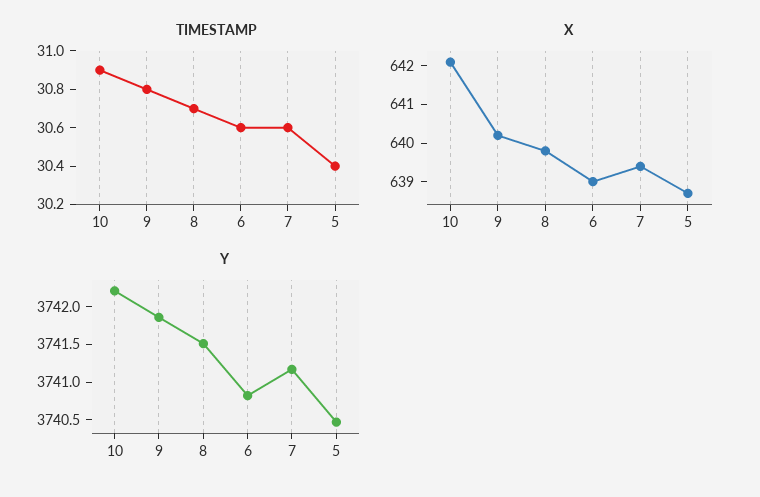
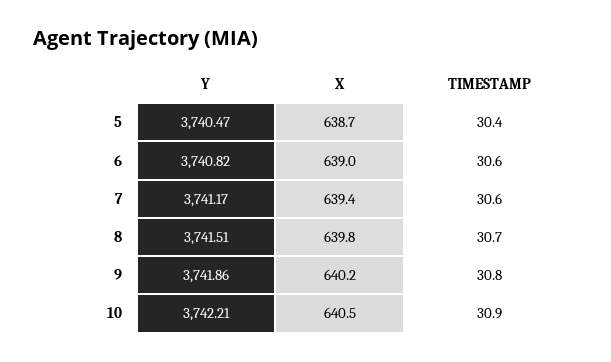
X, 10: 642 -> 640.5

